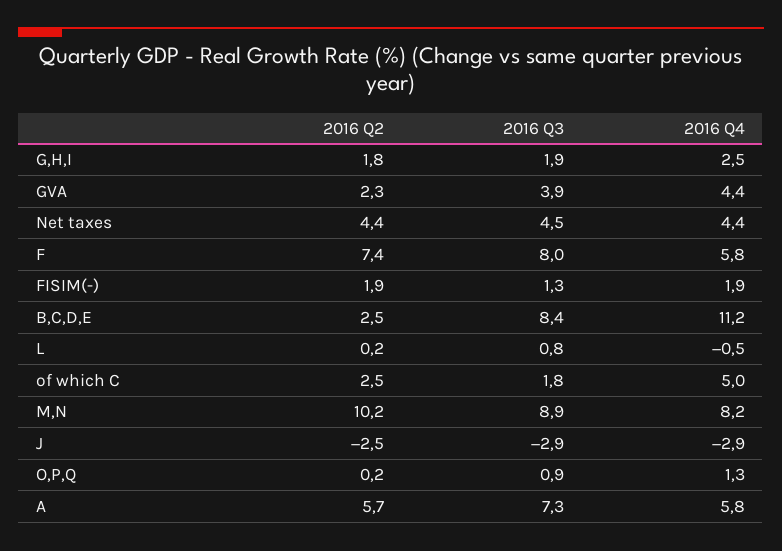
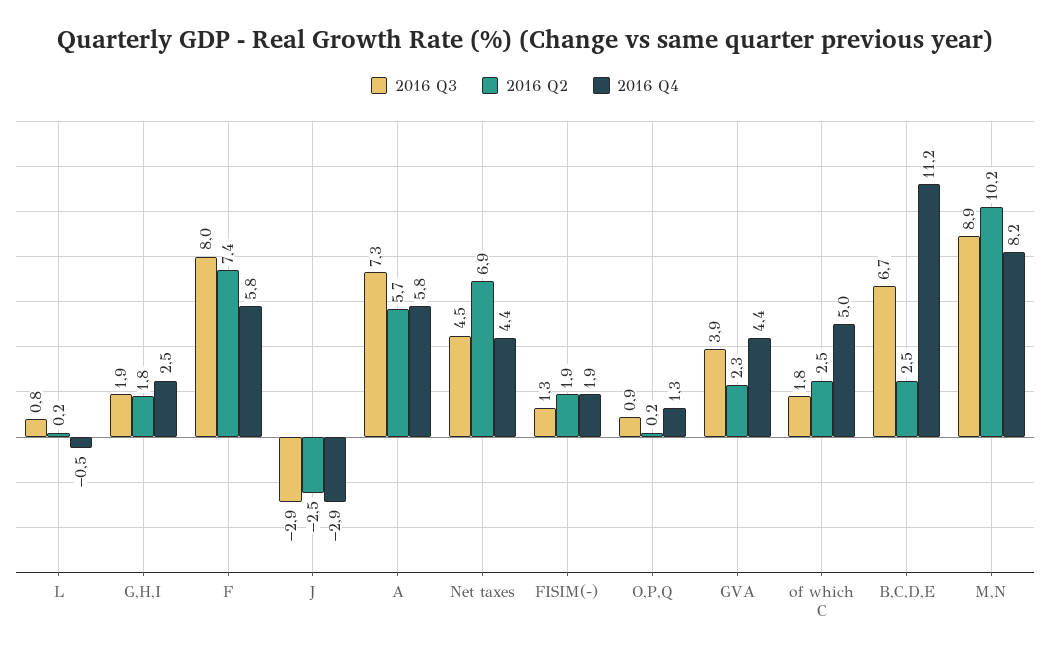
2016 Q2, Net taxes: 4.4 -> 6.9
2016 Q3, B,C,D,E: 8.4 -> 6.7

